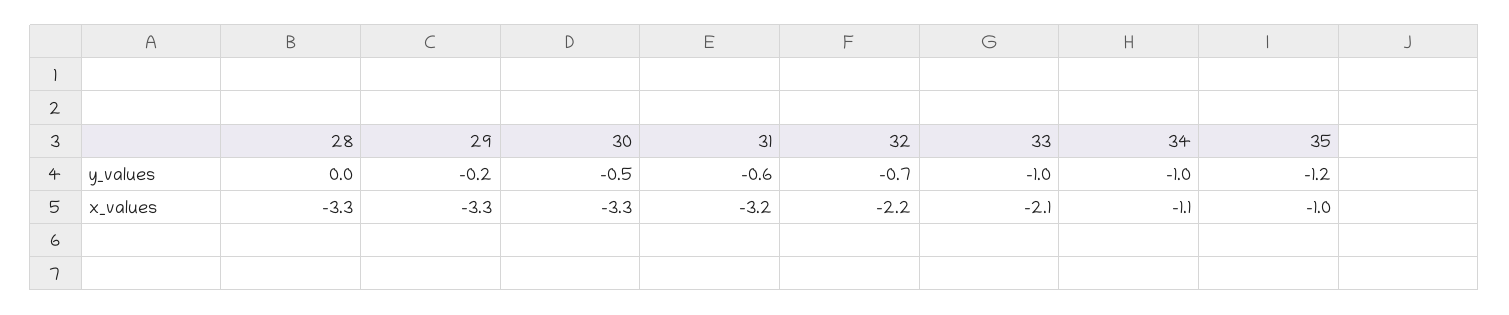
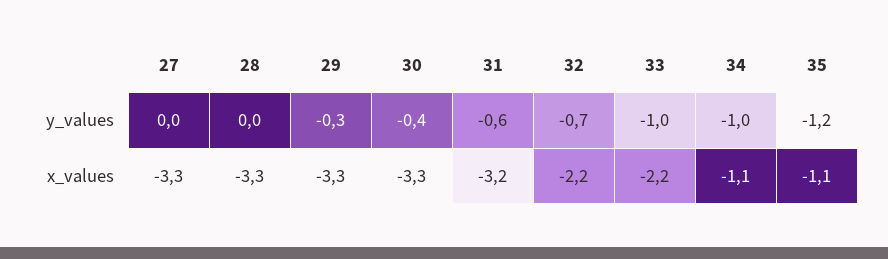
29, y_values: -0.2 -> -0.3
30, y_values: -0.5 -> -0.4
33, x_values: -2.1 -> -2.2
35, x_values: -1 -> -1.1
27, y_values: none -> 0
27, x_values: none -> -3.3

